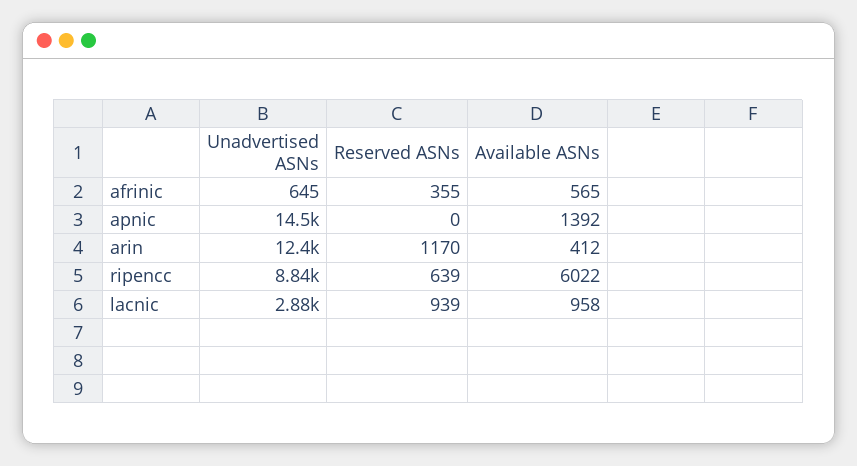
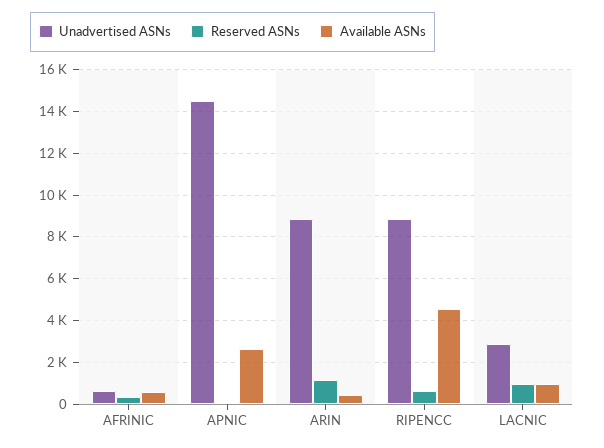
Available ASNs, apnic: 1392 -> 2500
Unadvertised ASNs, arin: 12400 -> 9000
Available ASNs, ripencc: 6022 -> 4500

